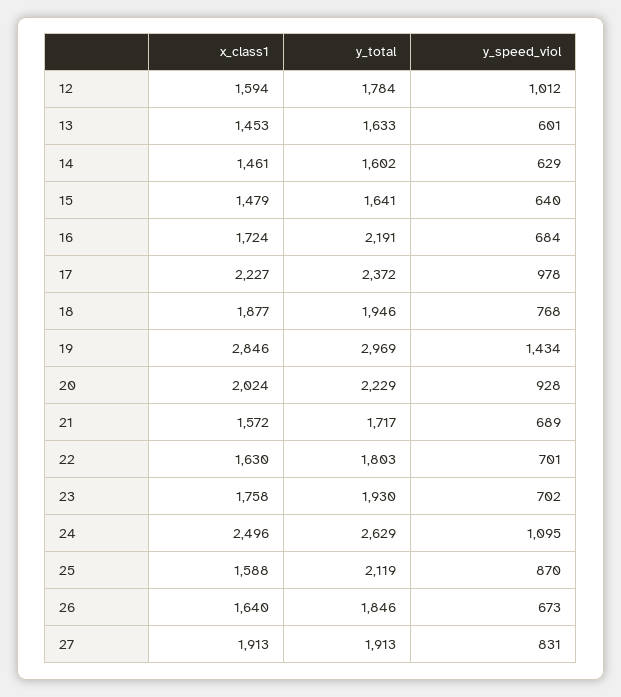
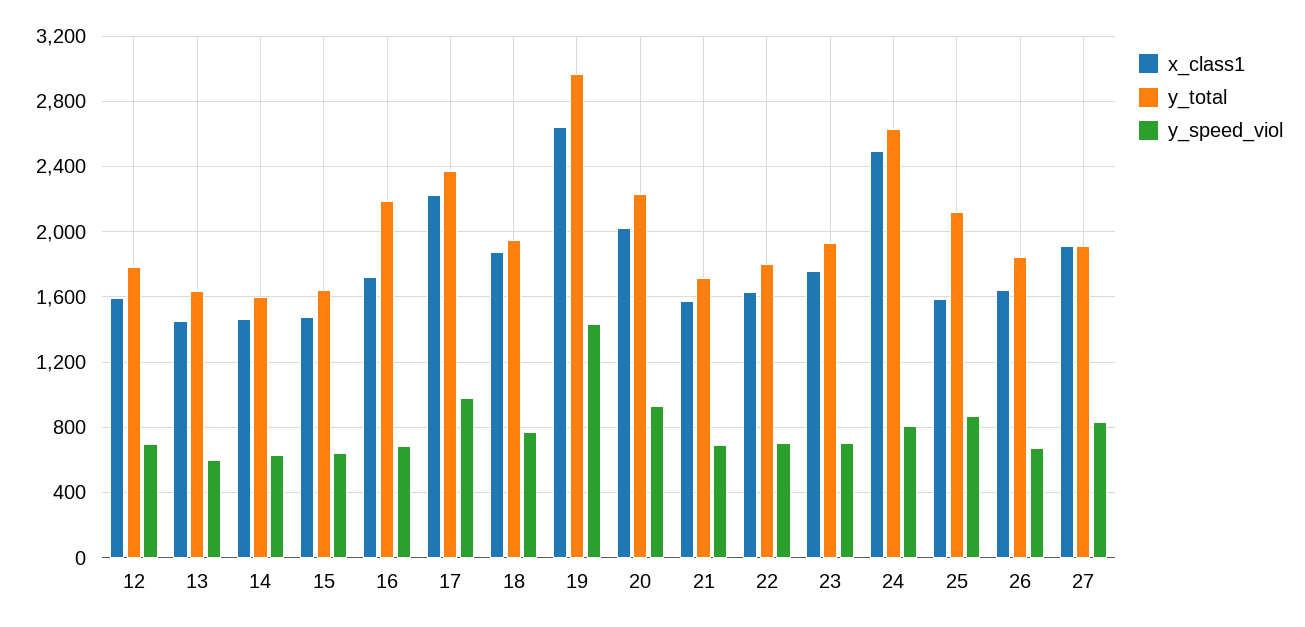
y_speed_viol, 12: 1012 -> 700
x_class1, 19: 2846 -> 2650
y_speed_viol, 24: 1095 -> 800

